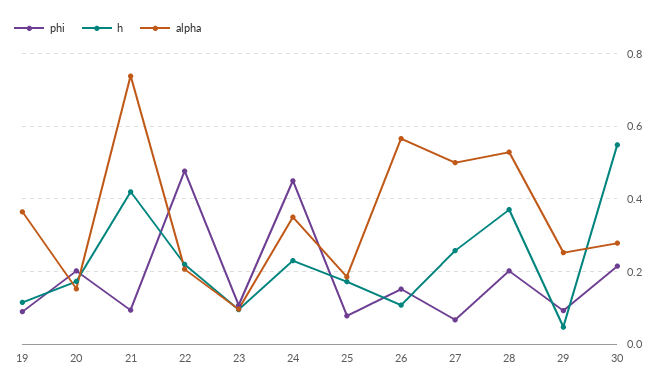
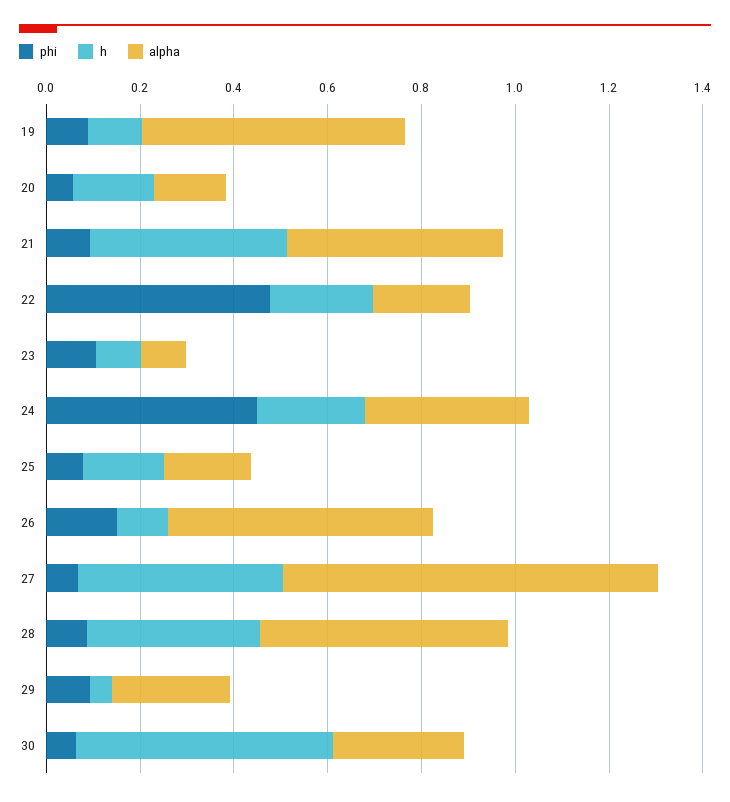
alpha, 19: 0.36 -> 0.55
phi, 20: 0.2 -> 0.05
alpha, 21: 0.74 -> 0.45
h, 27: 0.26 -> 0.45
alpha, 27: 0.5 -> 0.8
phi, 28: 0.2 -> 0.1
phi, 30: 0.22 -> 0.05

